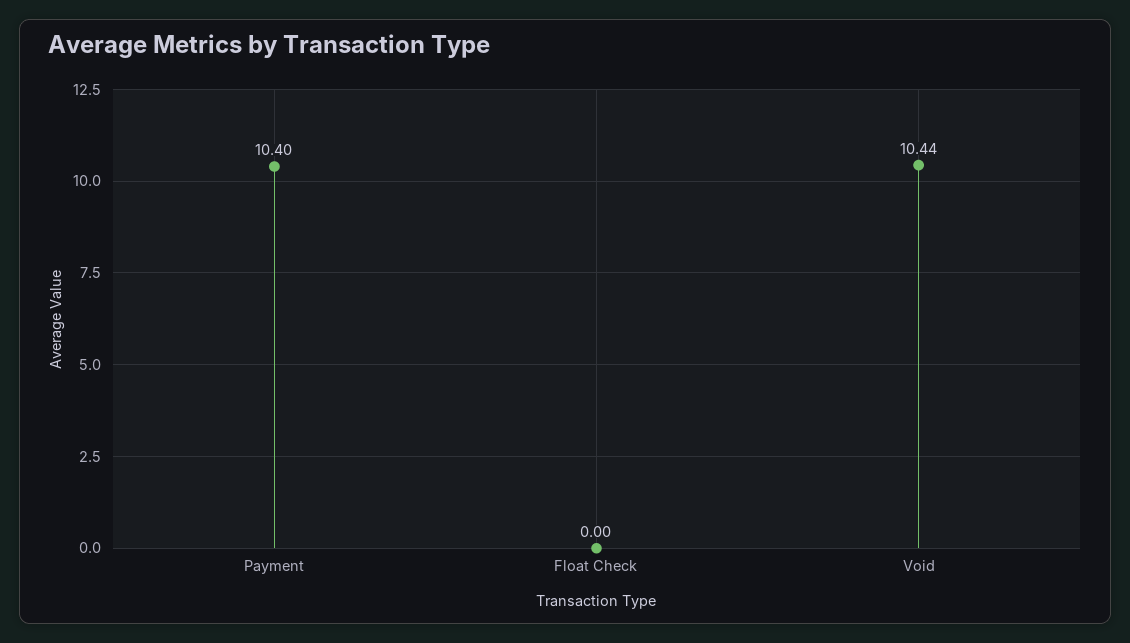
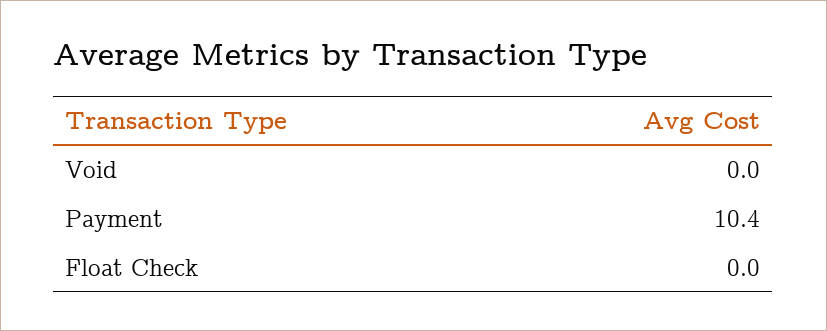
Void: 10.44 -> 0

